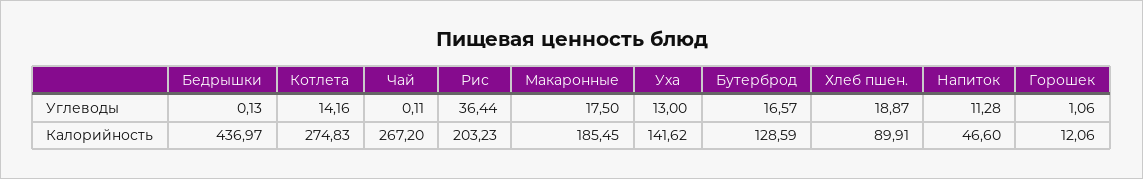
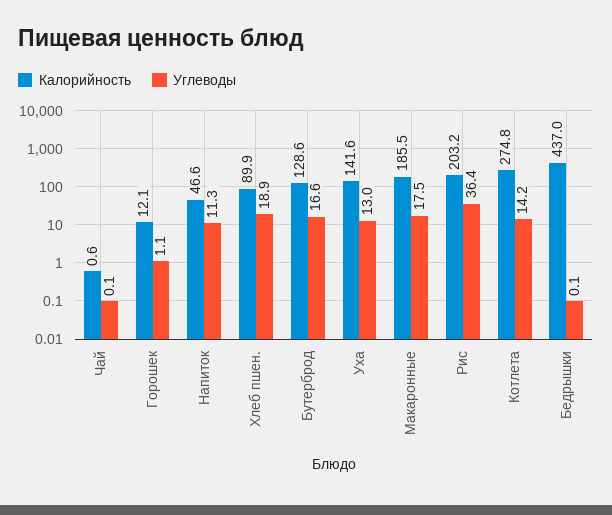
Калорийность, Чай: 267.2 -> 0.6

